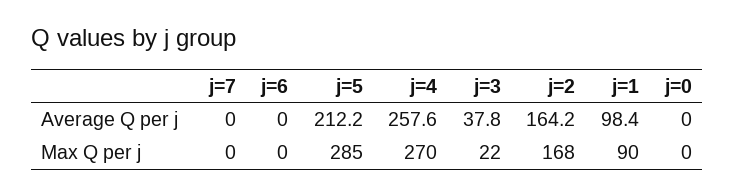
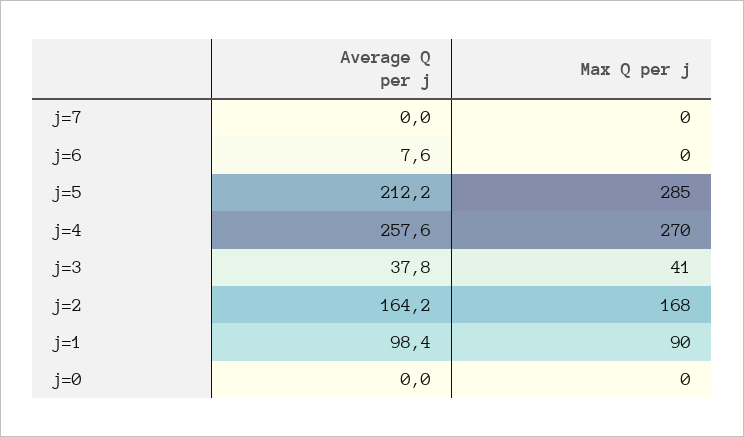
j=6, Average Q per j: 0 -> 7.6
j=3, Max Q per j: 22 -> 41

